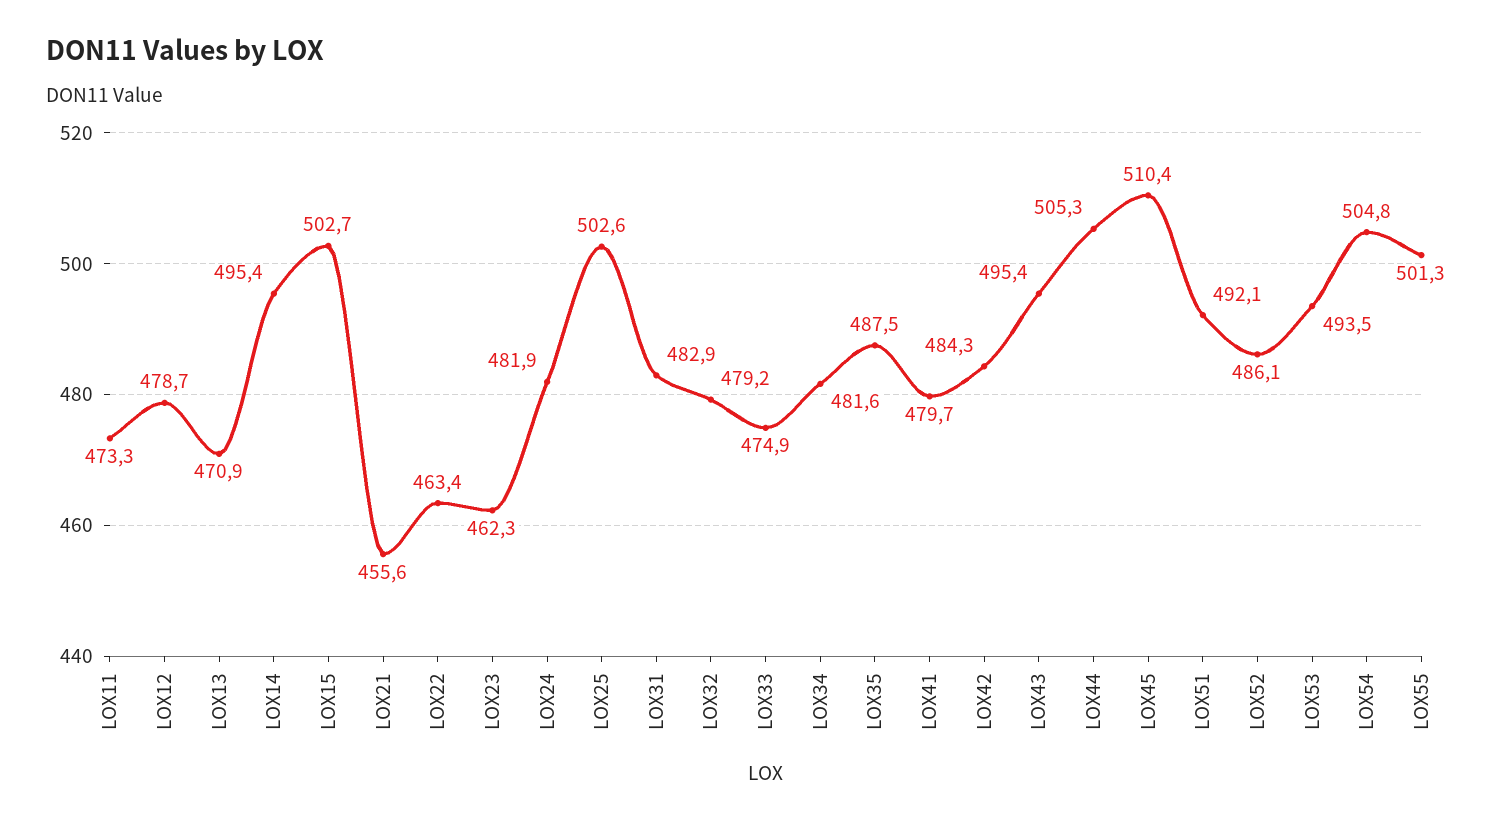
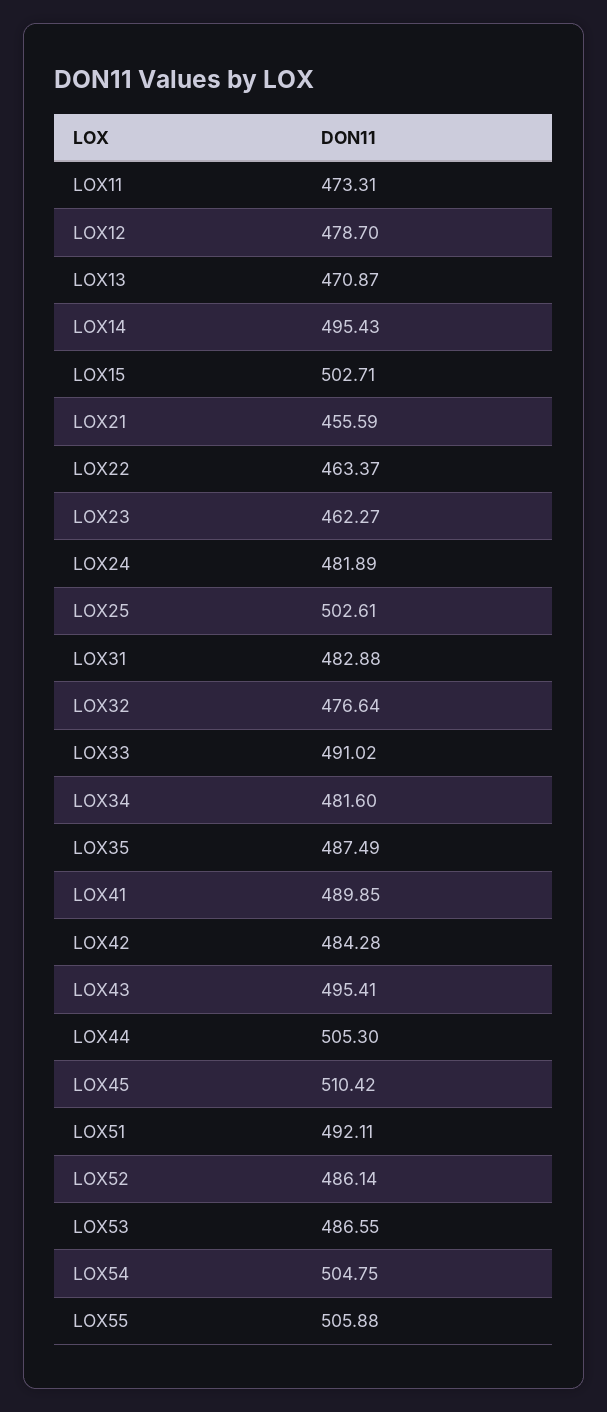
LOX32: 479.2 -> 476.64
LOX33: 474.9 -> 491.02
LOX41: 479.7 -> 489.85
LOX53: 493.5 -> 486.55
LOX55: 501.3 -> 505.88

